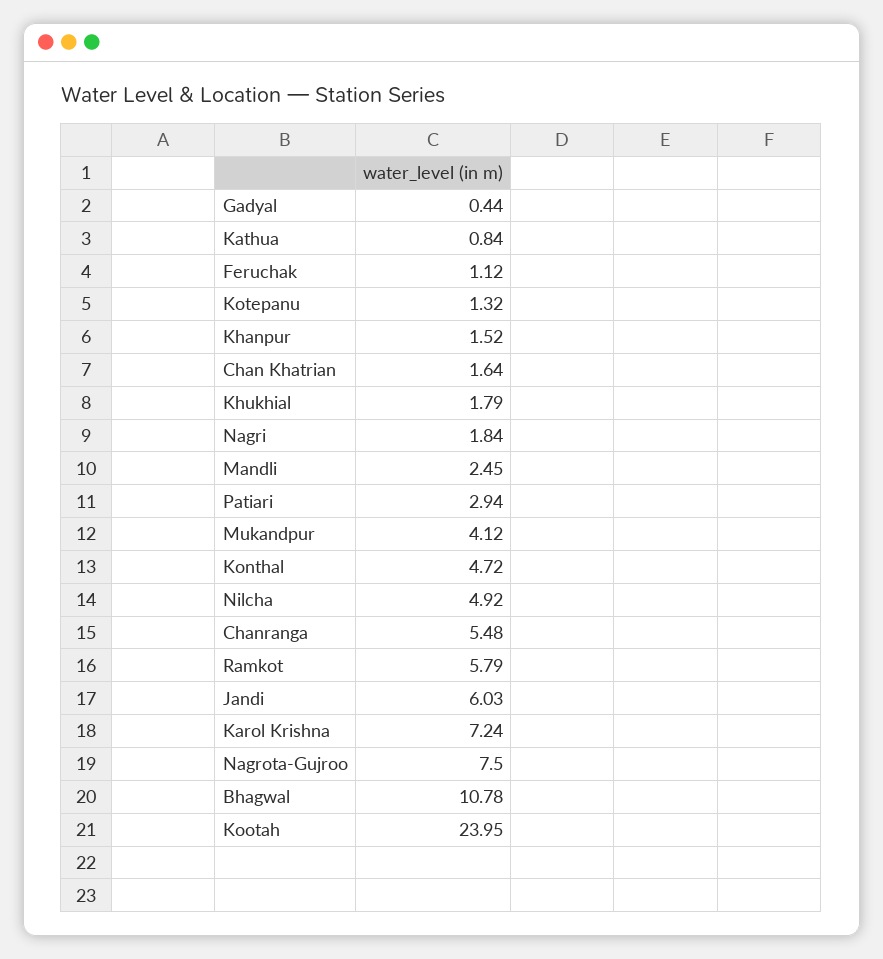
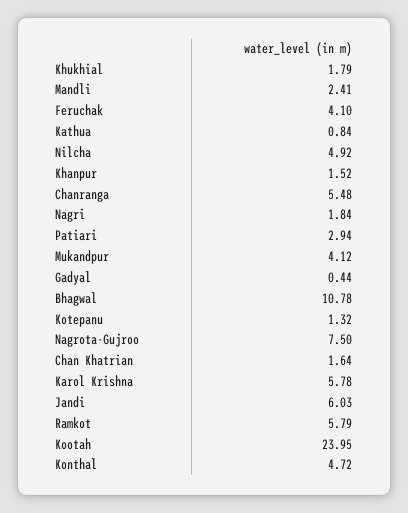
Feruchak: 1.12 -> 4.1
Mandli: 2.45 -> 2.41
Karol Krishna: 7.24 -> 5.78

